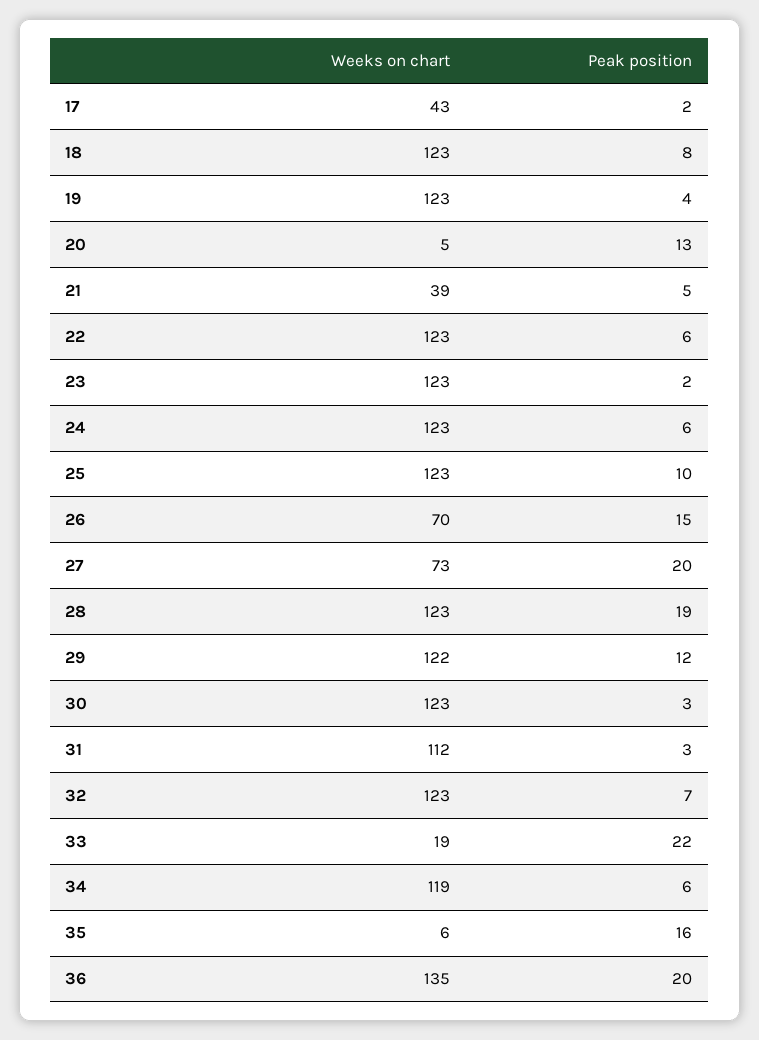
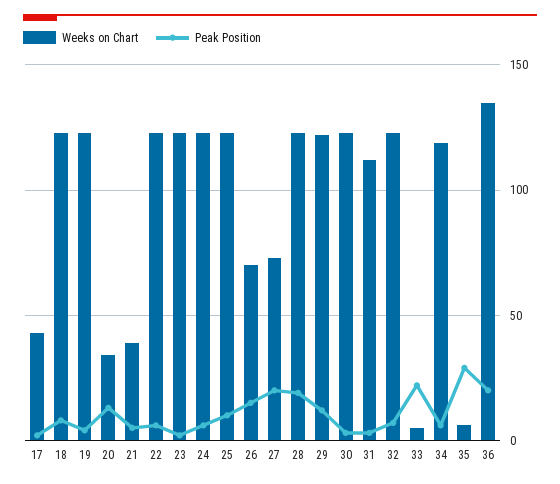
Weeks on chart, 20: 5 -> 35
Weeks on chart, 33: 19 -> 5
Peak position, 35: 16 -> 30

